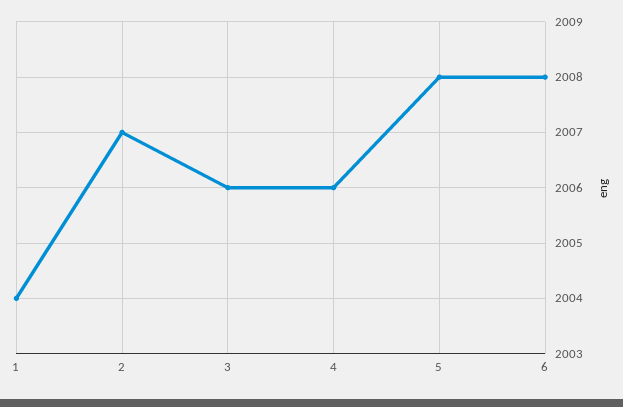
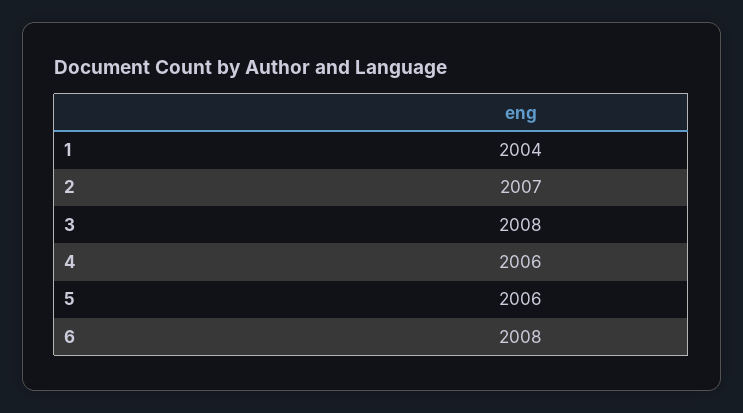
3: 2006 -> 2008
5: 2008 -> 2006

